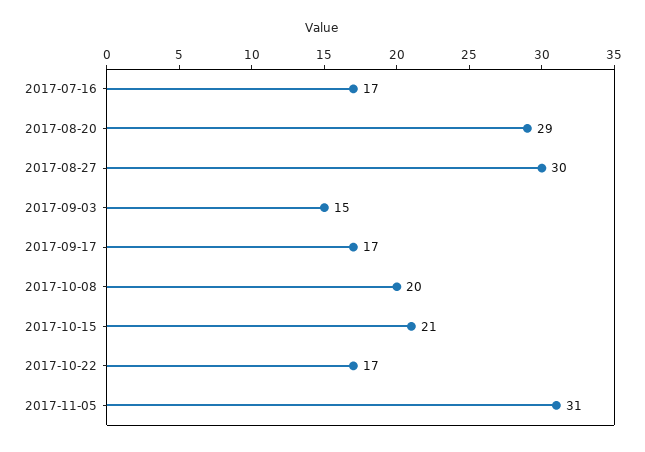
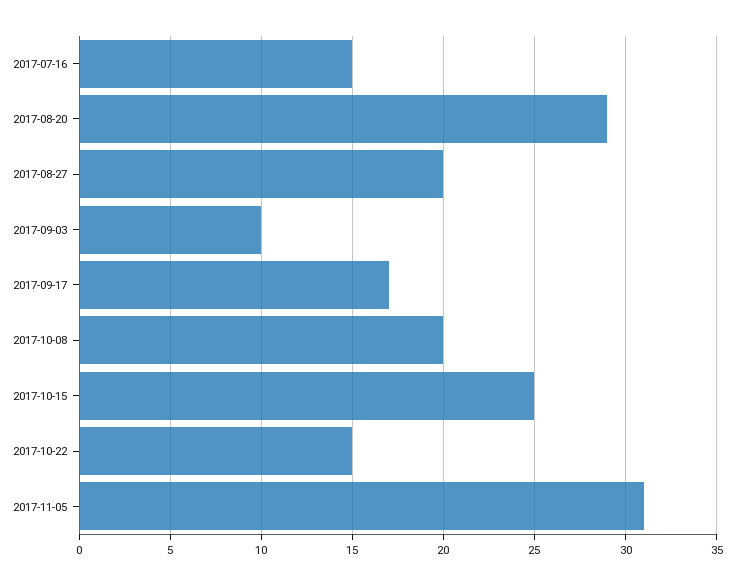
2017-07-16: 17 -> 15
2017-08-27: 30 -> 20
2017-09-03: 15 -> 10
2017-10-15: 21 -> 25
2017-10-22: 17 -> 15

